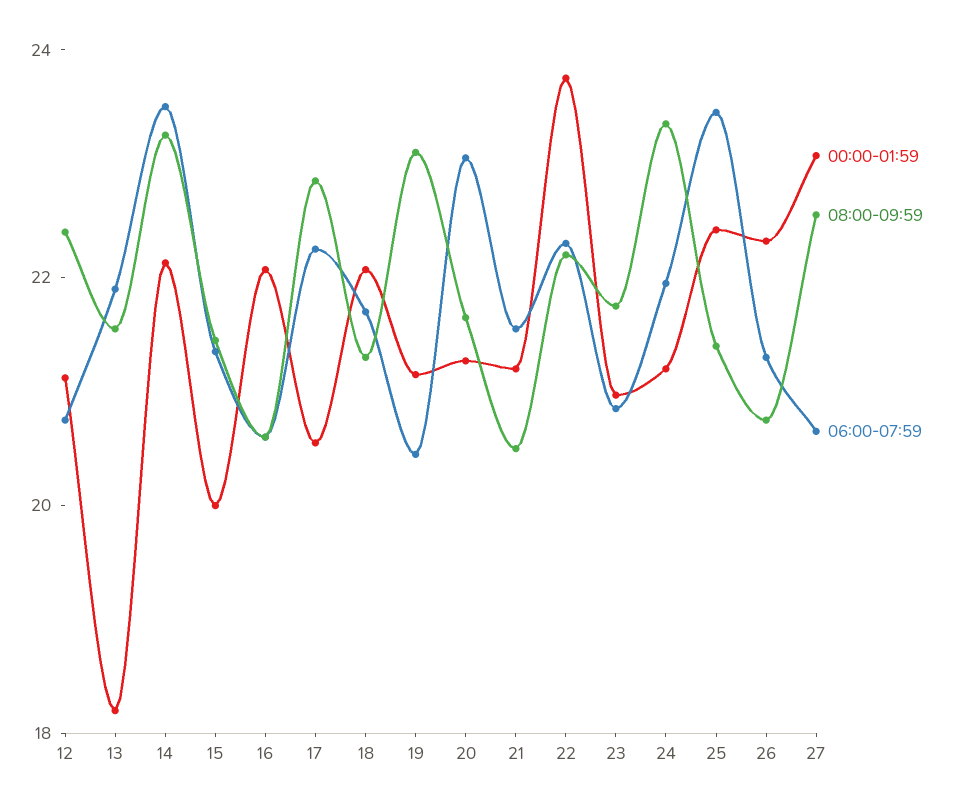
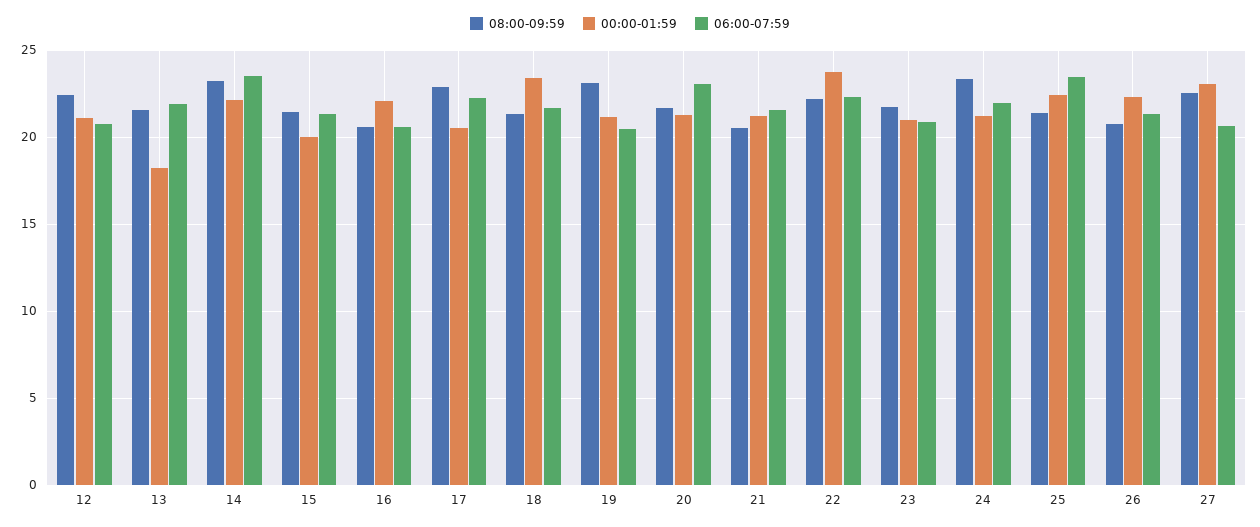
00:00-01:59, 18: 22 -> 23.5

